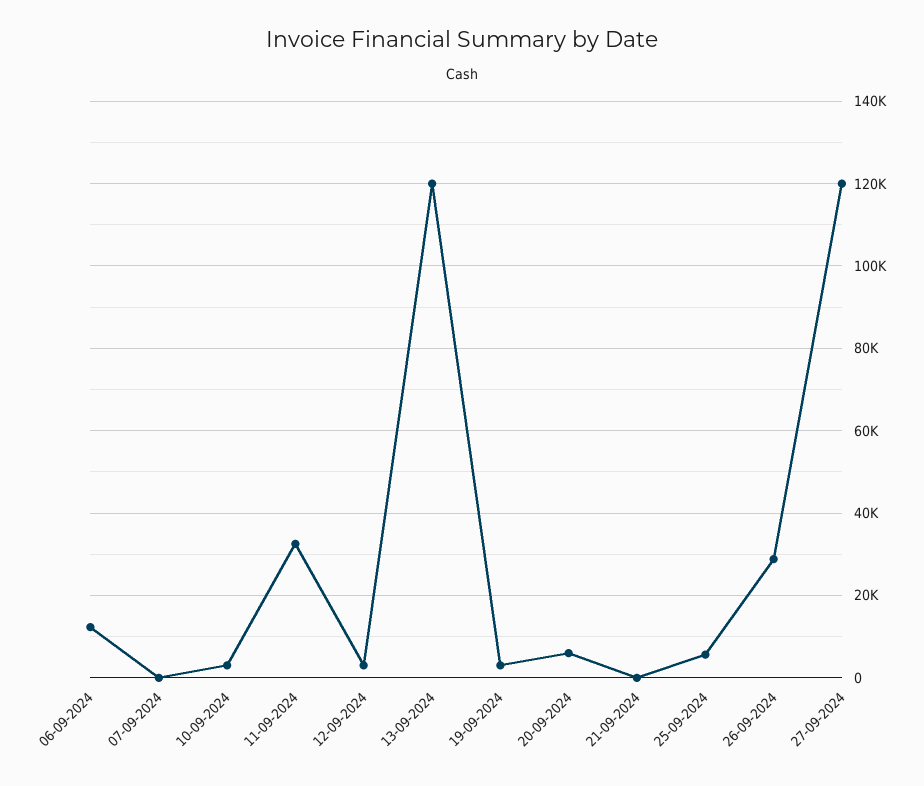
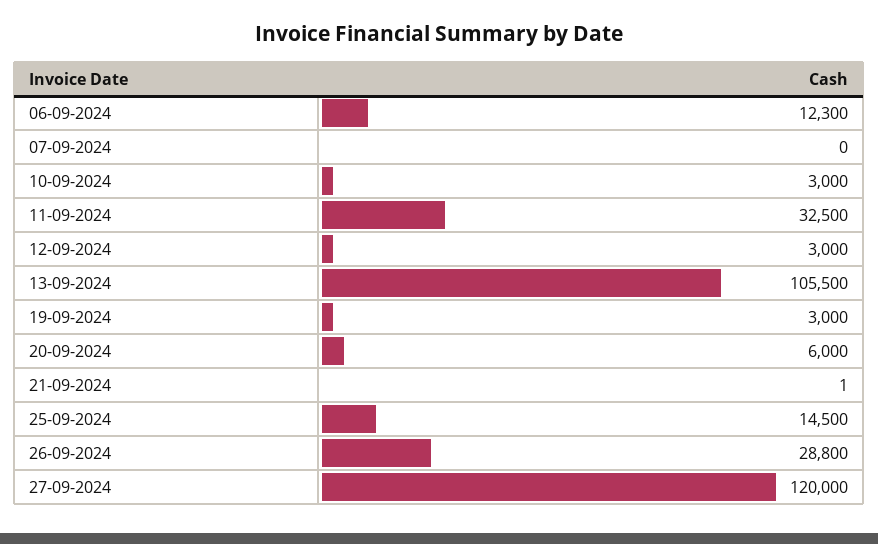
13-09-2024: 120000 -> 105500
25-09-2024: 6000 -> 14500

